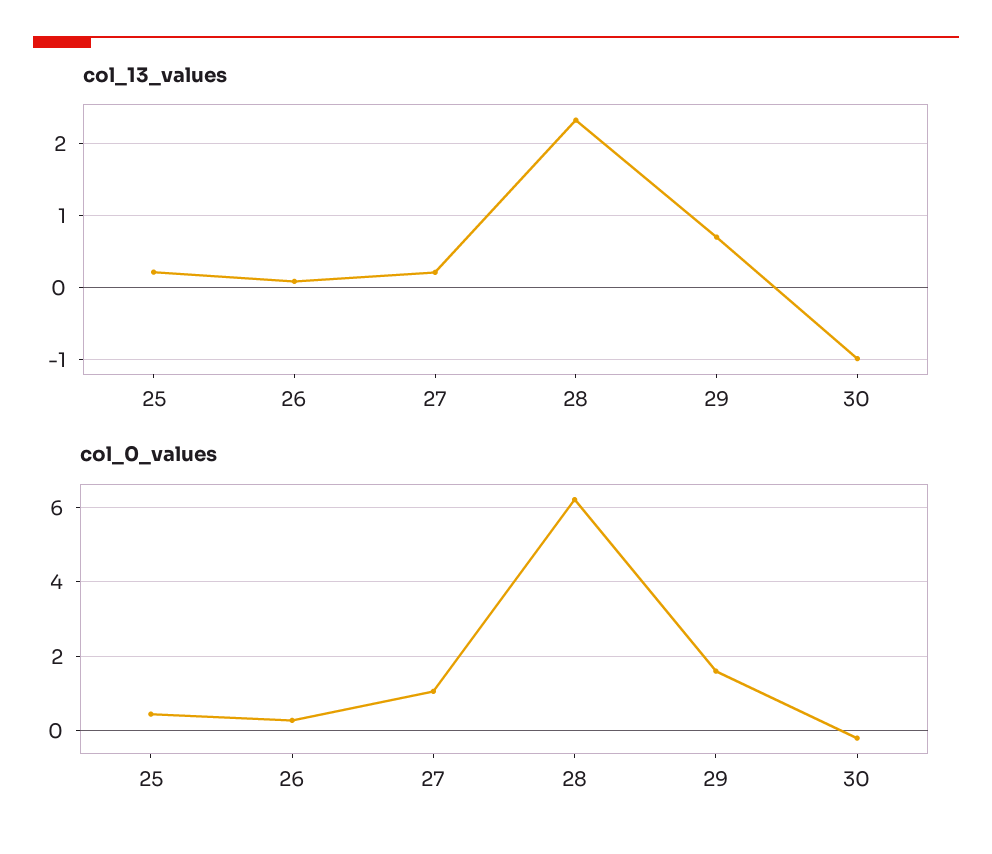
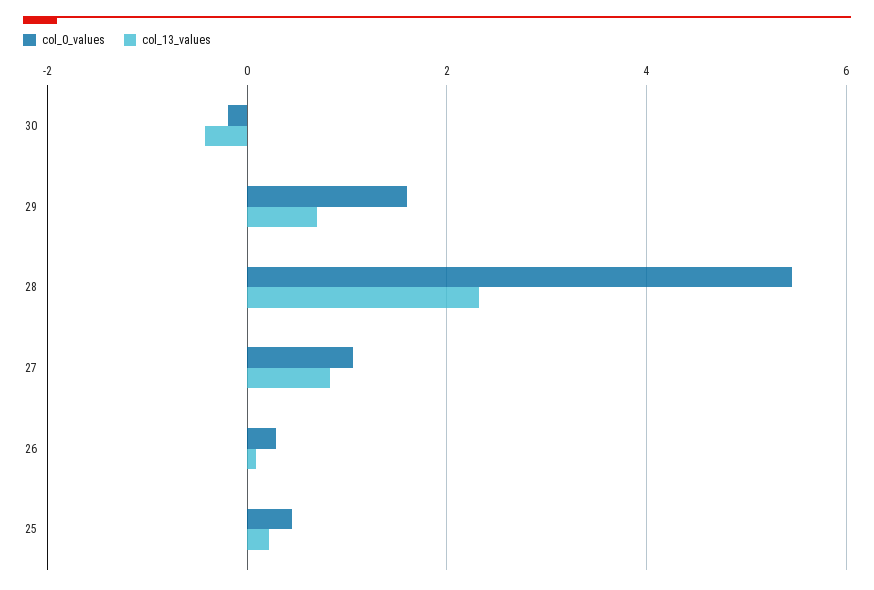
col_13_values, 27: 0.2 -> 0.8
col_13_values, 30: -1 -> -0.4
col_0_values, 28: 6.2 -> 5.4

